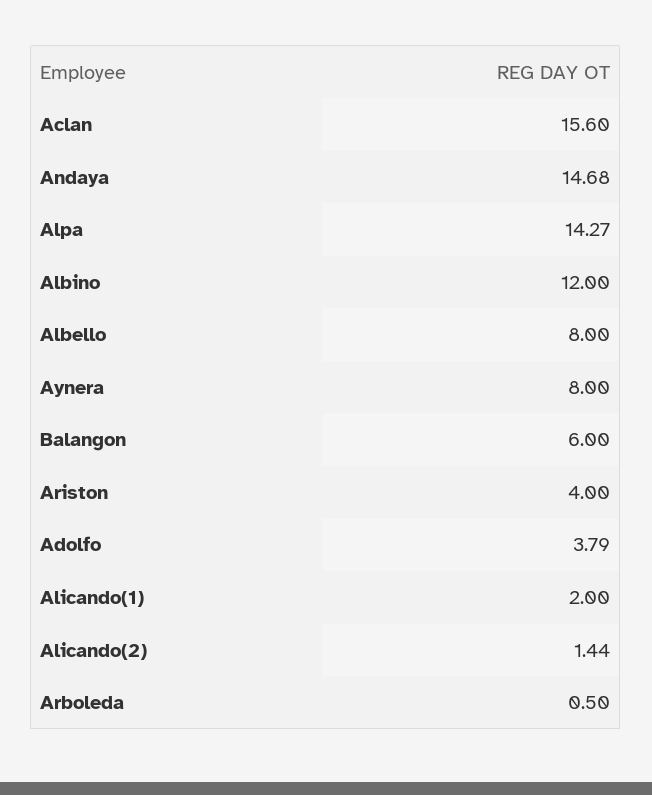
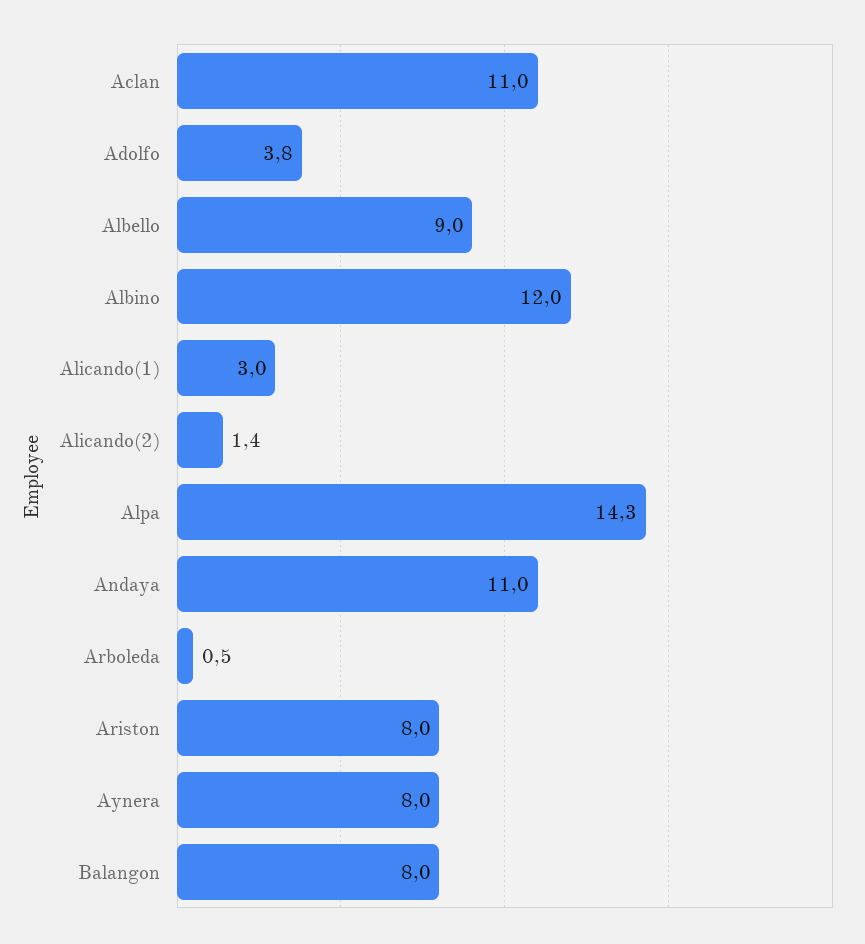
Aclan: 15.6 -> 11
Andaya: 14.68 -> 11
Albello: 8 -> 9
Balangon: 6 -> 8
Ariston: 4 -> 8
Alicando(1): 2 -> 3

